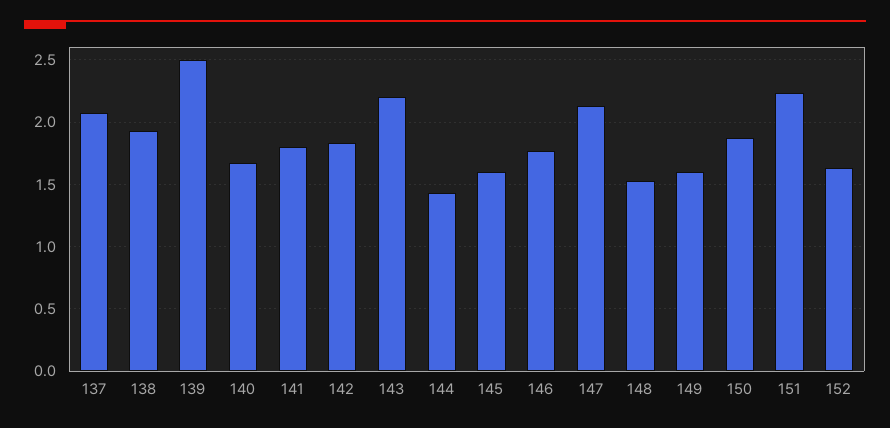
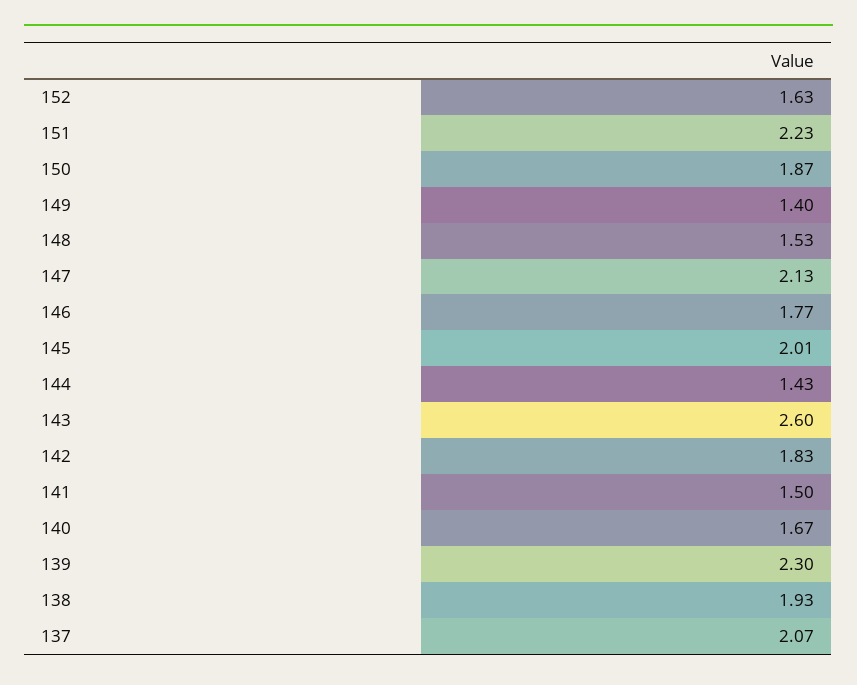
139: 2.5 -> 2.3
141: 1.8 -> 1.5
143: 2.2 -> 2.6
145: 1.6 -> 2.01
149: 1.6 -> 1.4

